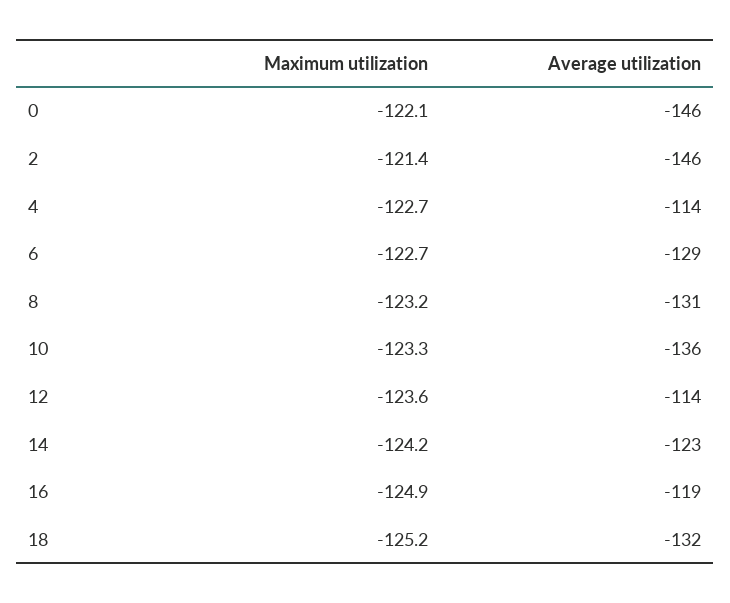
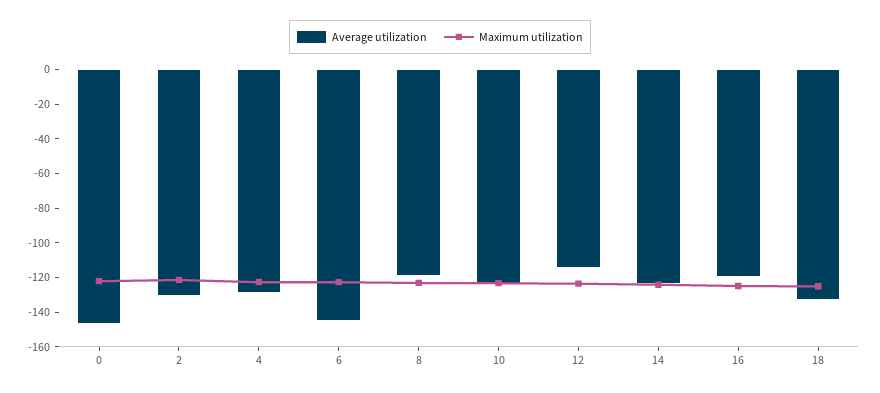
Average utilization, 2: -146 -> -130
Average utilization, 4: -114 -> -130
Average utilization, 6: -129 -> -145
Average utilization, 8: -131 -> -120
Average utilization, 10: -136 -> -125

